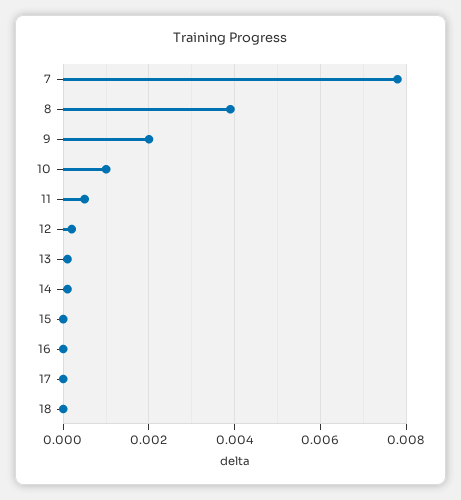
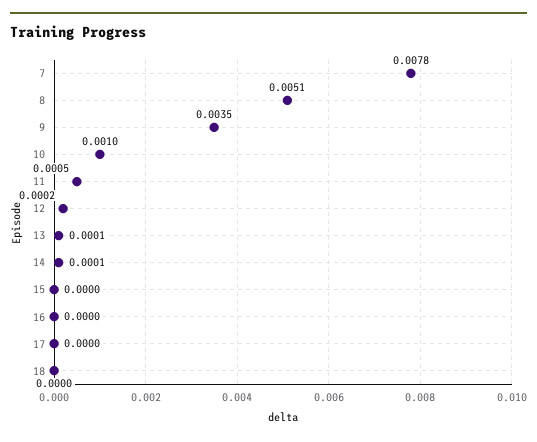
8: 0.004 -> 0.0051
9: 0.002 -> 0.0035

